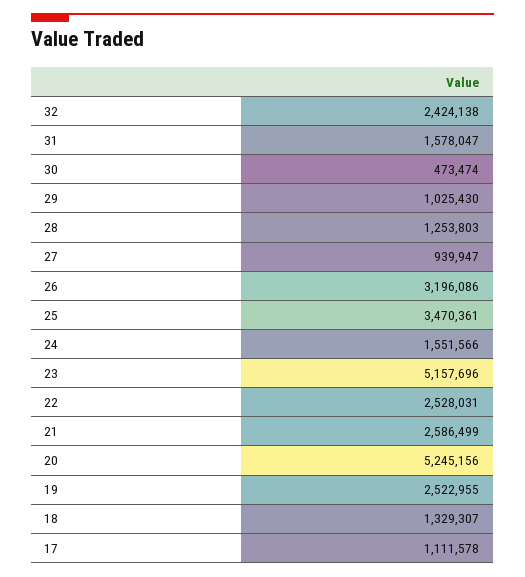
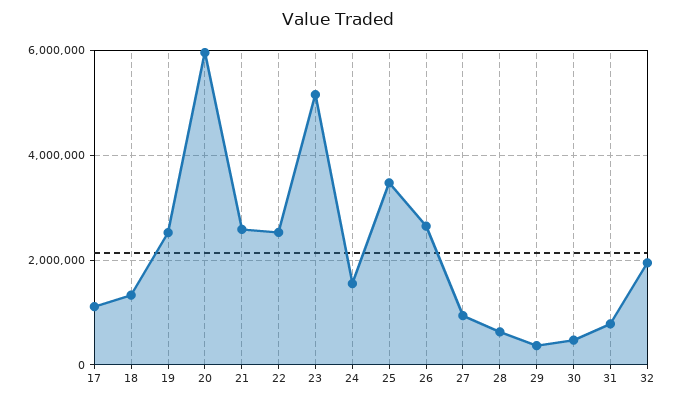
32: 2424138 -> 2000000
31: 1578047 -> 800000
29: 1025430 -> 400000
28: 1253803 -> 600000
26: 3196086 -> 2600000
20: 5245156 -> 6000000

